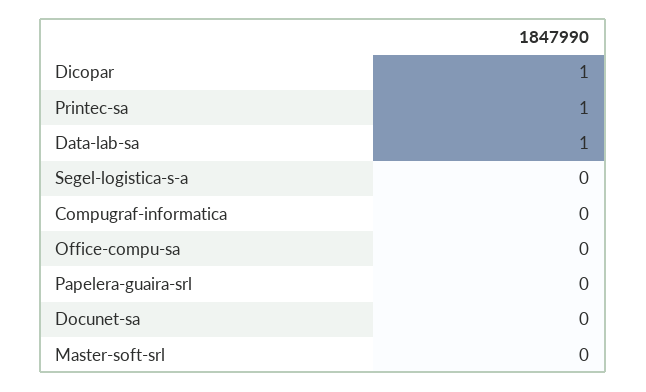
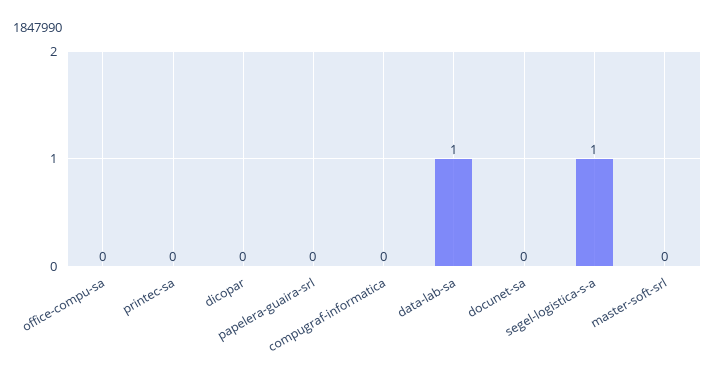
Dicopar: 1 -> 0
Printec-sa: 1 -> 0
Segel-logistica-s-a: 0 -> 1

